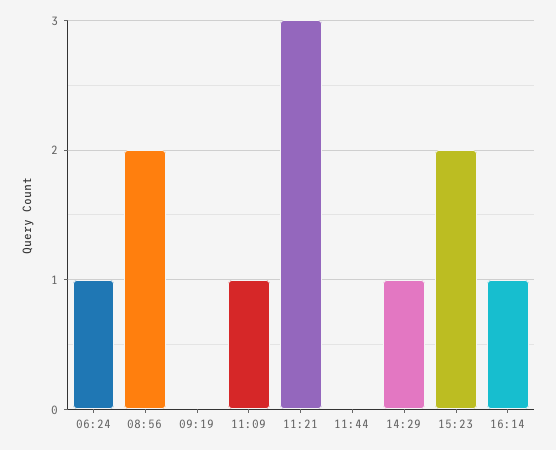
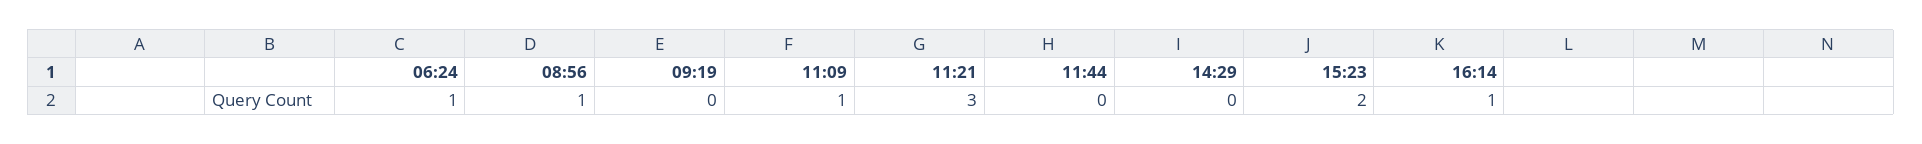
08:56: 2 -> 1
14:29: 1 -> 0

